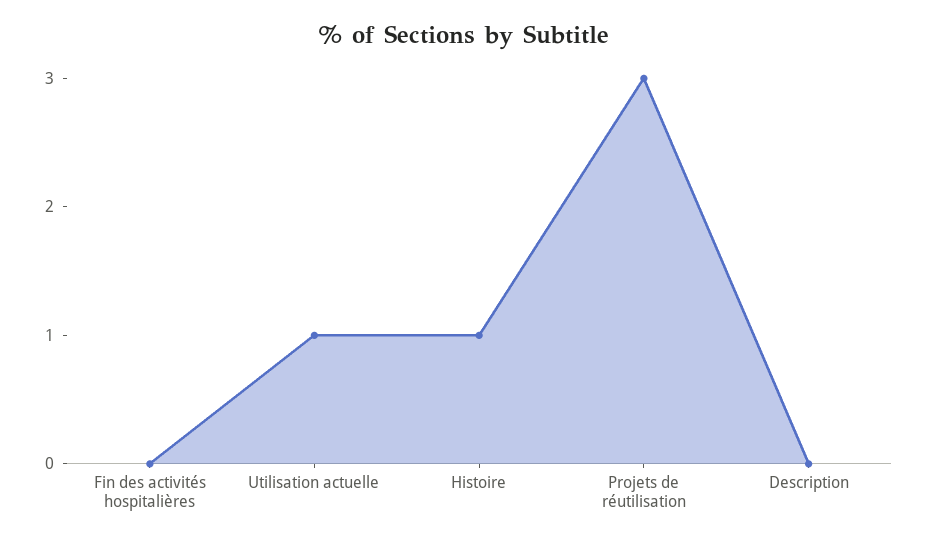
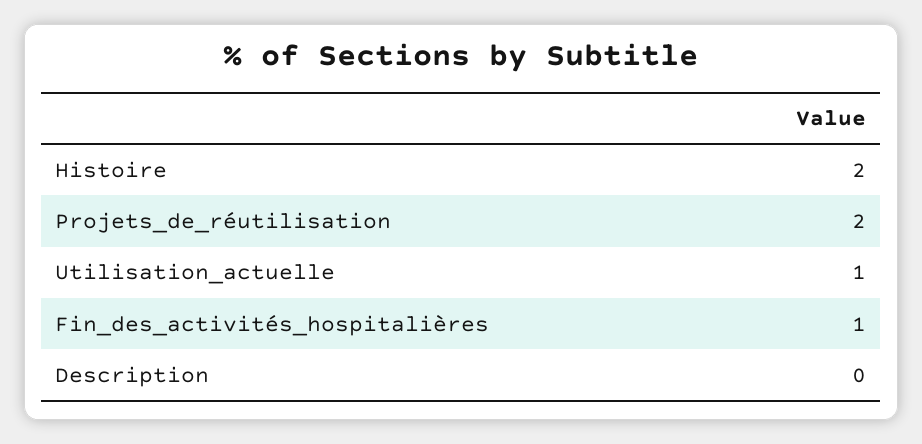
Fin des activités hospitalières: 0 -> 1
Histoire: 1 -> 2
Projets de réutilisation: 3 -> 2

